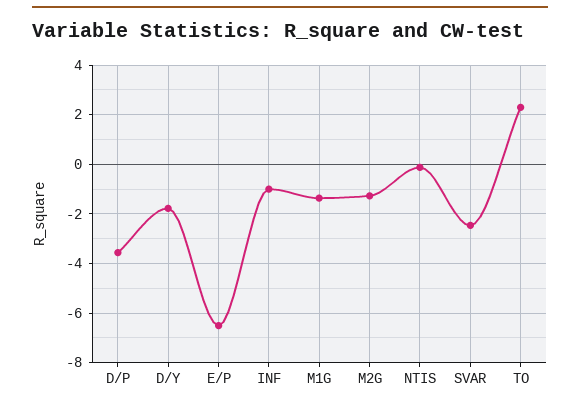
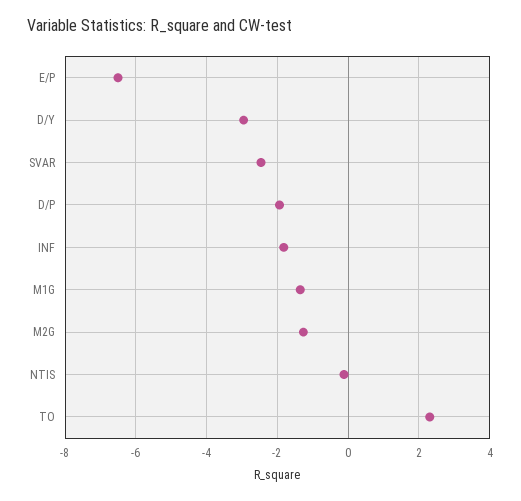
D/P: -3.5 -> -2
D/Y: -1.75 -> -3
INF: -1 -> -1.8

